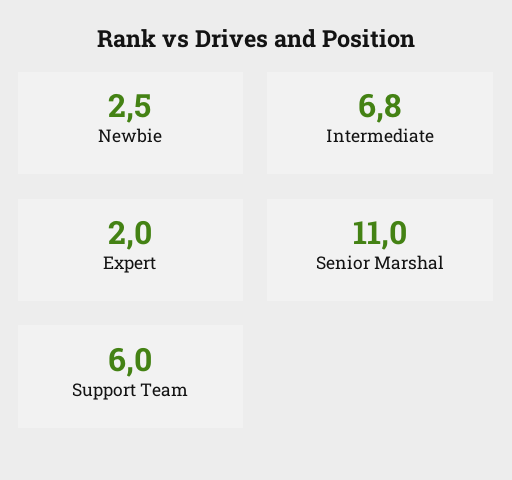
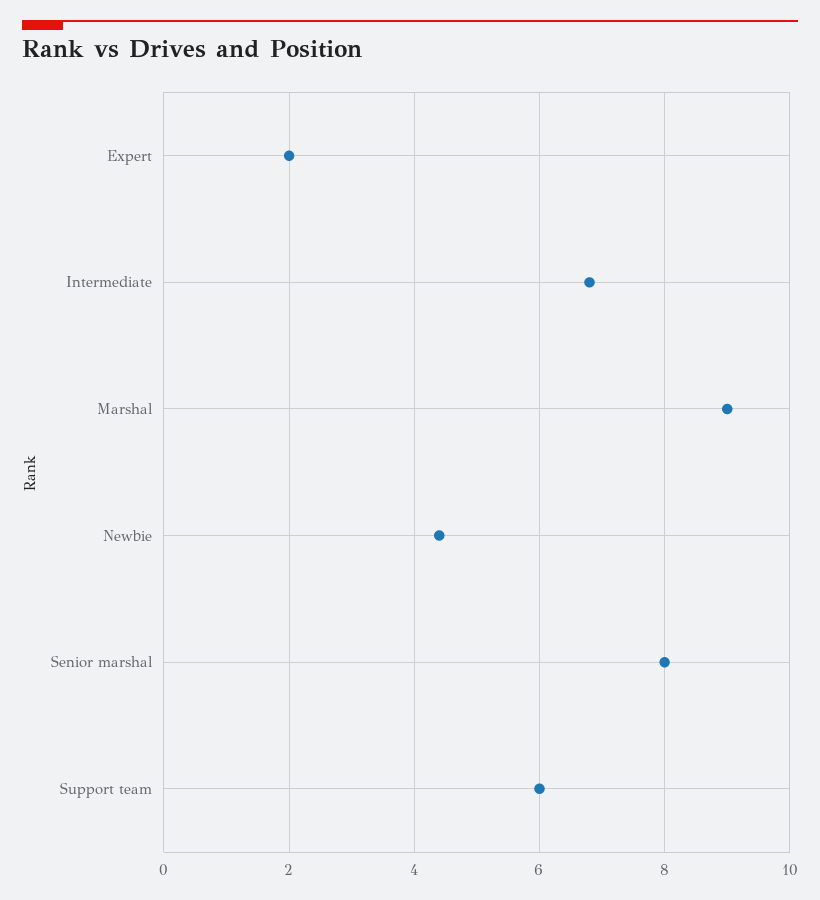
Newbie: 2.5 -> 4.5
Senior Marshal: 11 -> 8
Marshal: none -> 9

